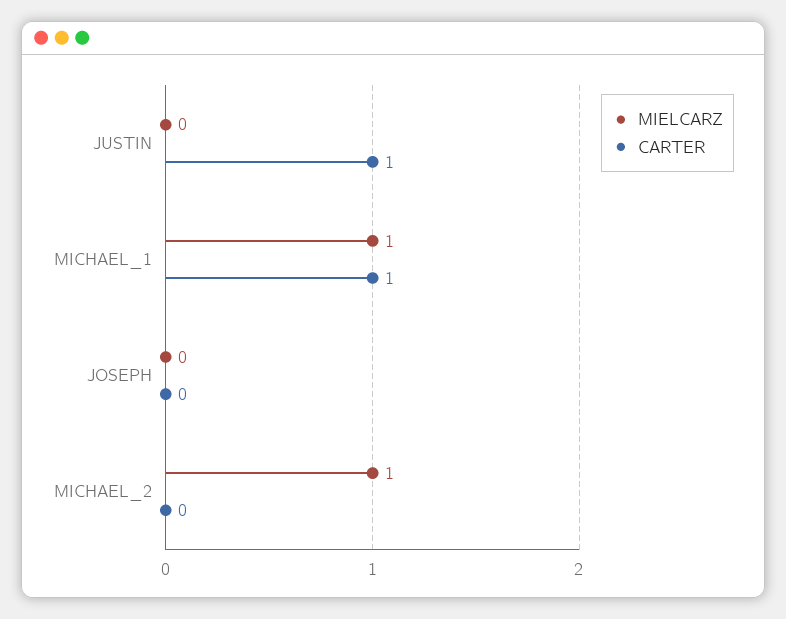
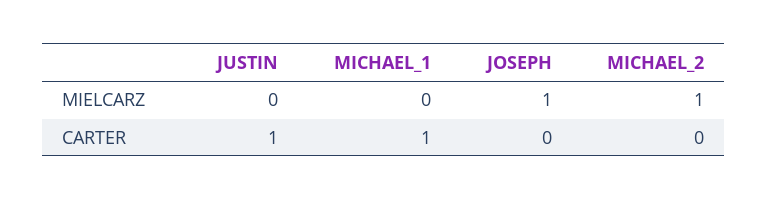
MIELCARZ, MICHAEL_1: 1 -> 0
MIELCARZ, JOSEPH: 0 -> 1

